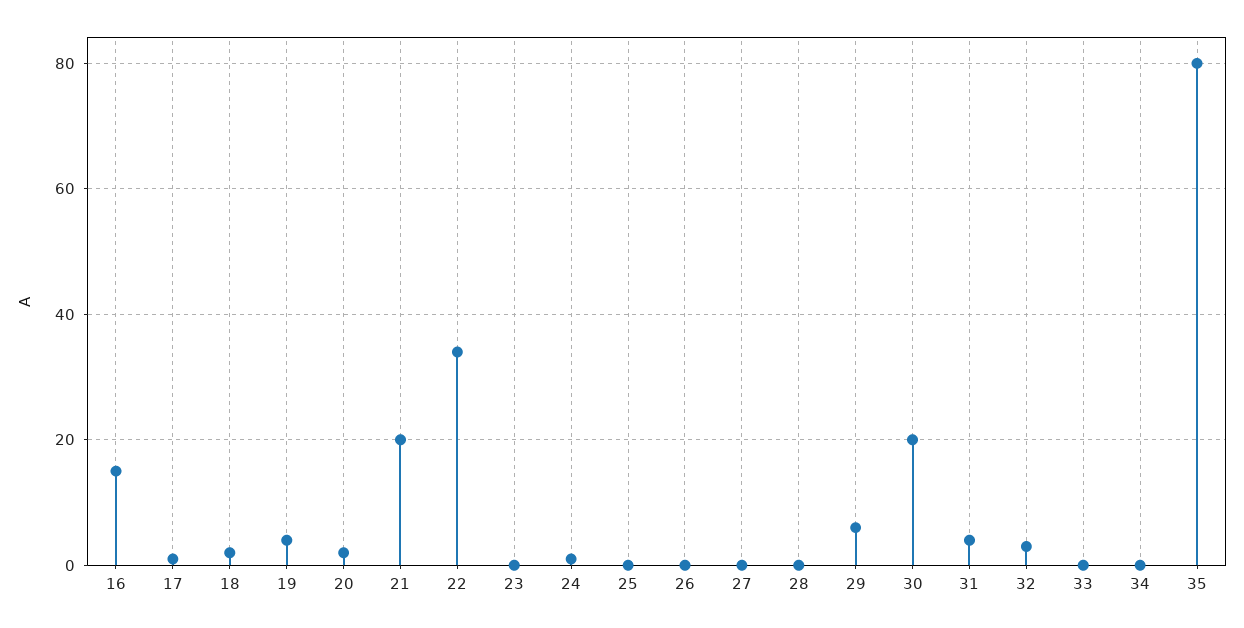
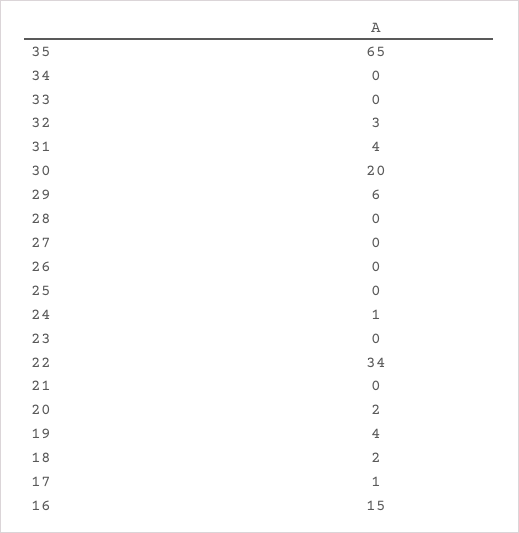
21: 20 -> 0
35: 80 -> 65

